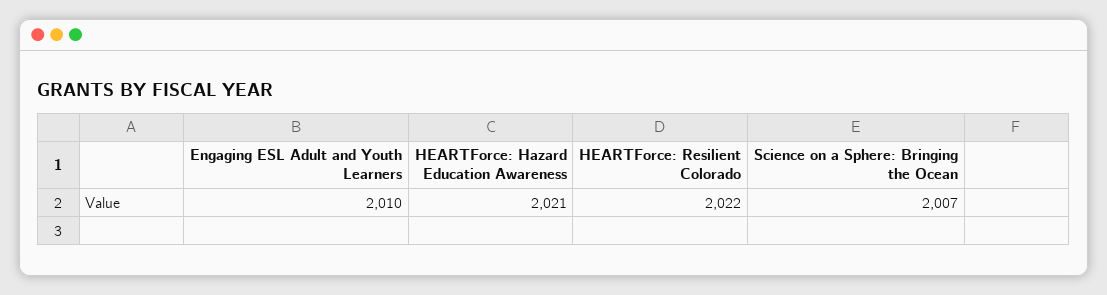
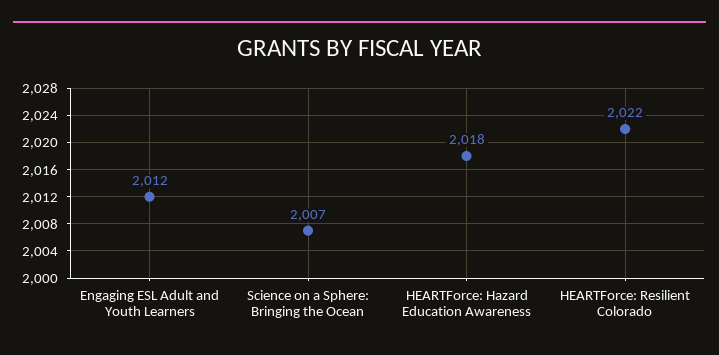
Engaging ESL Adult and Youth Learners: 2010 -> 2012
HEARTForce: Hazard Education Awareness: 2021 -> 2018

